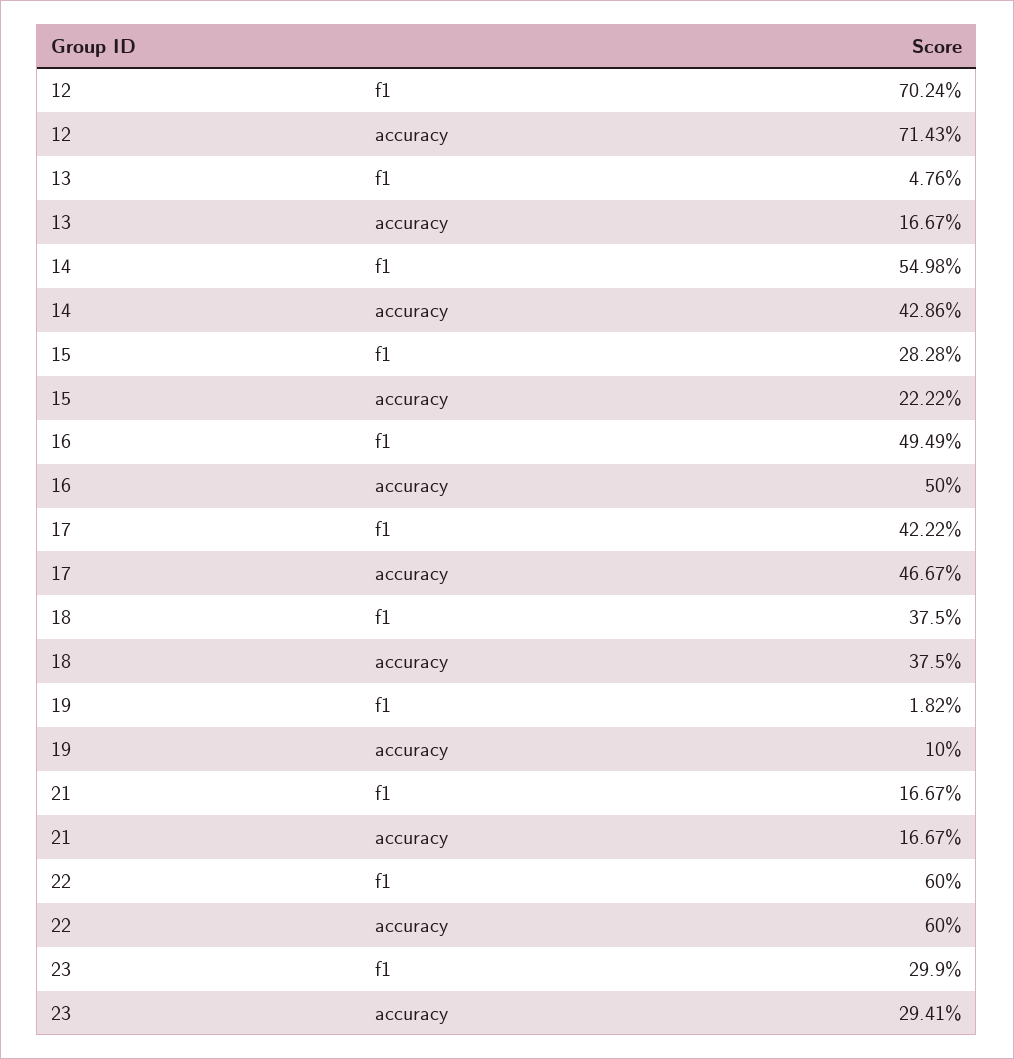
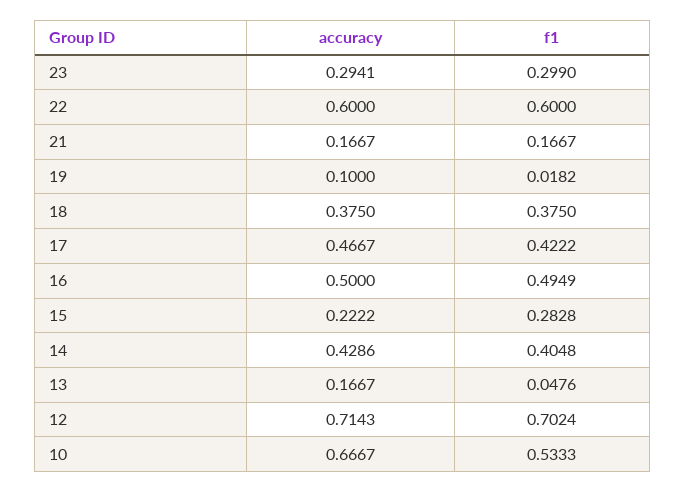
14, f1: 0.5498 -> 0.4048
10, accuracy: none -> 0.6667
10, f1: none -> 0.5333

